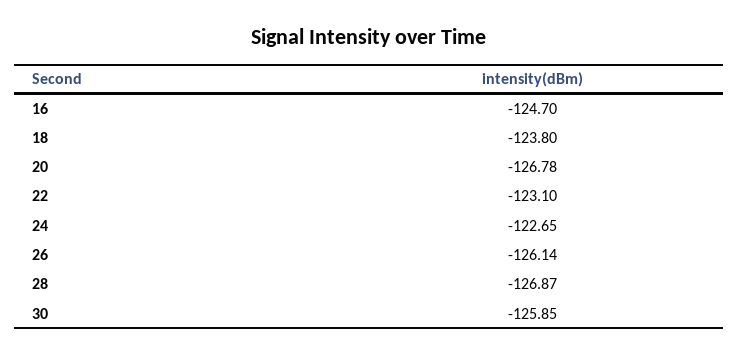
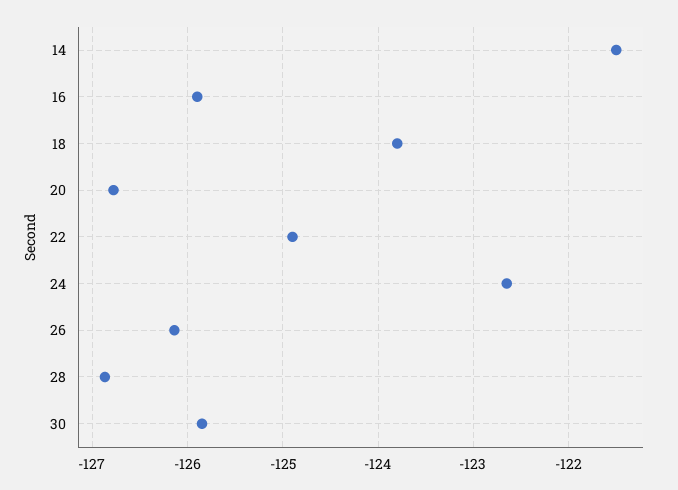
16: -124.7 -> -125.9
22: -123.1 -> -124.9
14: none -> -121.5

